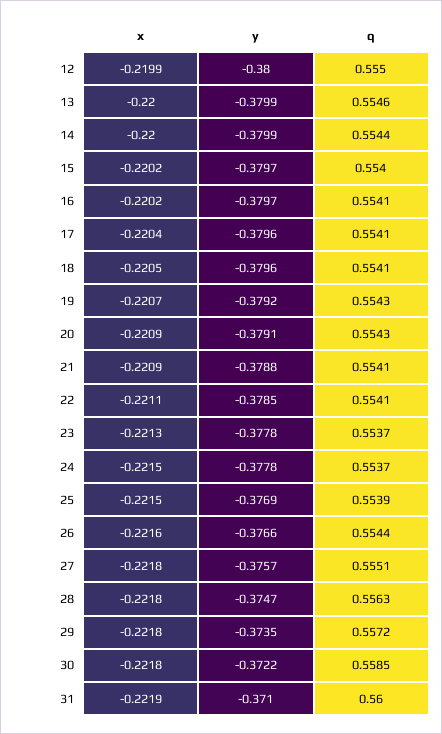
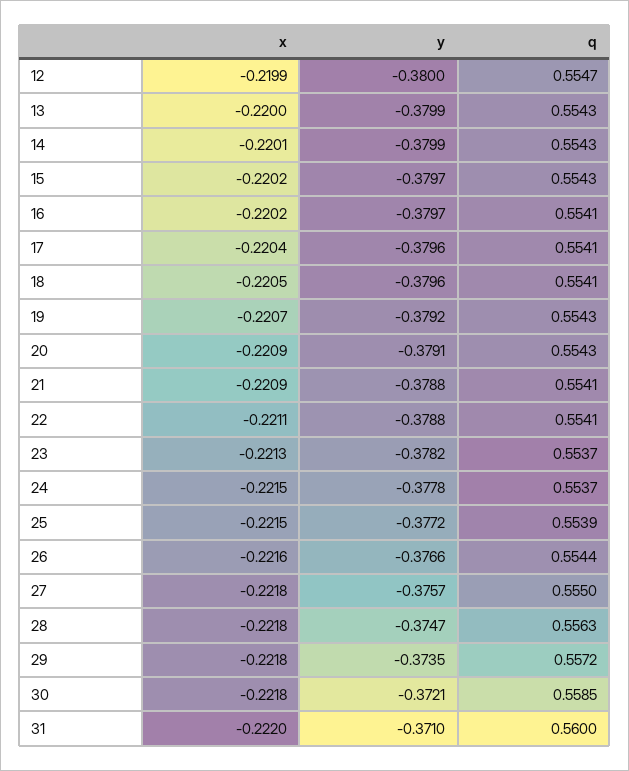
q, 12: 0.555 -> 0.5547
q, 13: 0.5546 -> 0.5543
x, 14: -0.22 -> -0.2201
q, 14: 0.5544 -> 0.5543
q, 15: 0.554 -> 0.5543
y, 22: -0.3785 -> -0.3788
y, 23: -0.3778 -> -0.3782
y, 25: -0.3769 -> -0.3772
q, 27: 0.5551 -> 0.555
y, 30: -0.3722 -> -0.3721
x, 31: -0.2219 -> -0.222

